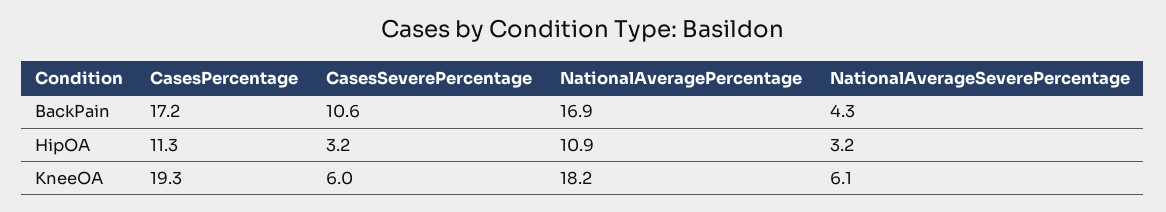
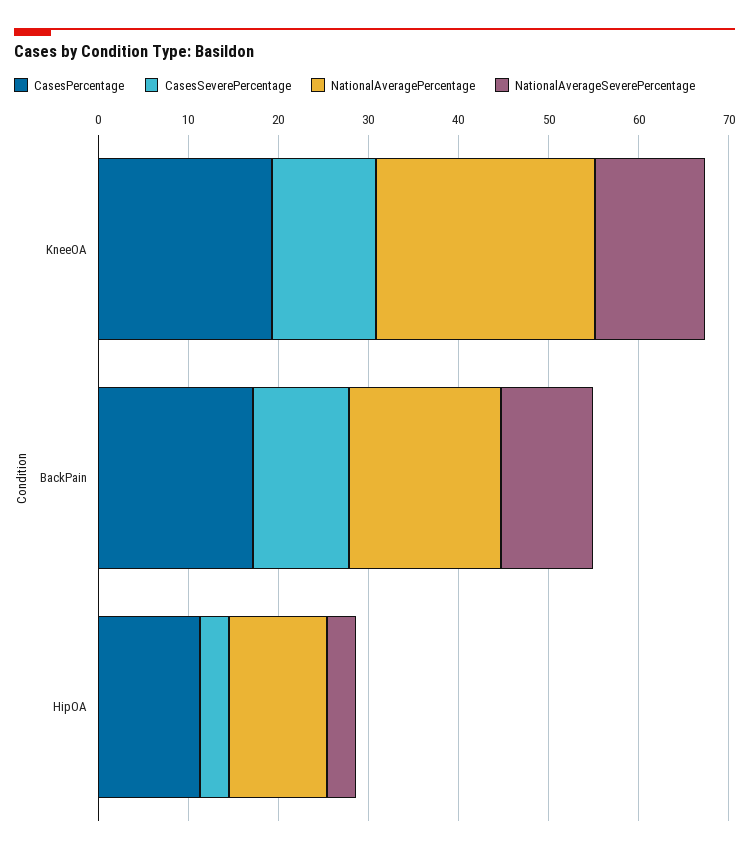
NationalAverageSeverePercentage, BackPain: 4.3 -> 10
CasesSeverePercentage, KneeOA: 6 -> 12
NationalAveragePercentage, KneeOA: 18.2 -> 24
NationalAverageSeverePercentage, KneeOA: 6.1 -> 12

